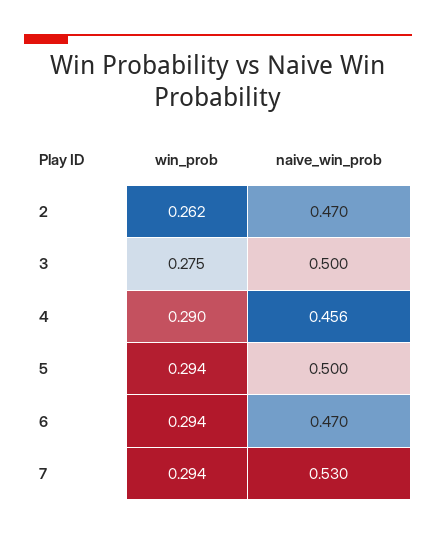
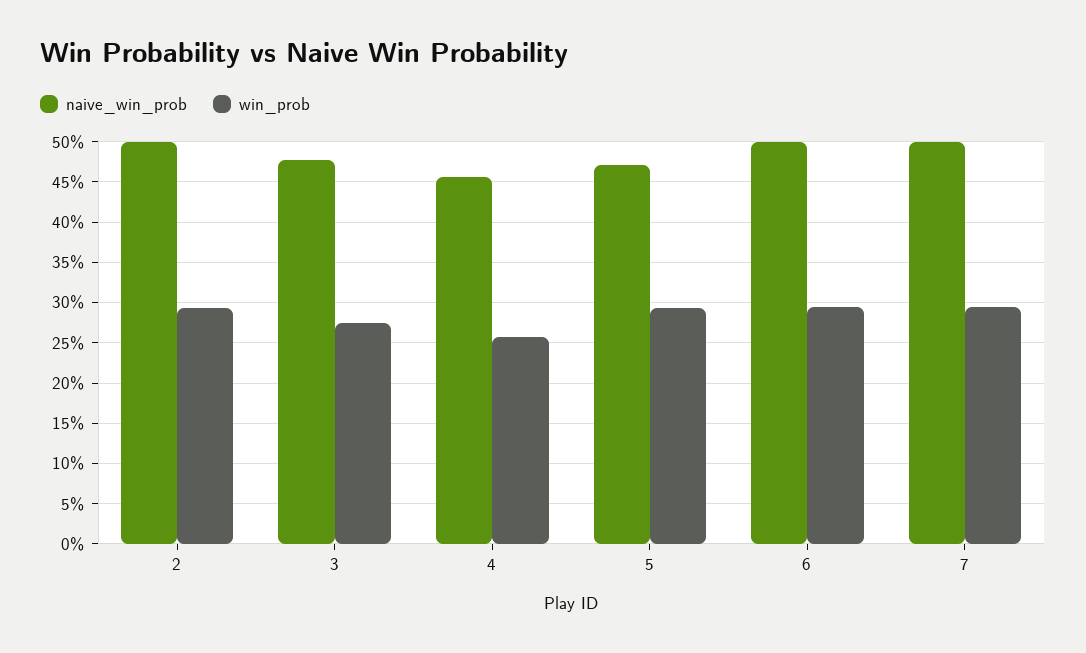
win_prob, 2: 0.262 -> 0.29
naive_win_prob, 2: 0.47 -> 0.5
naive_win_prob, 3: 0.5 -> 0.48
win_prob, 4: 0.29 -> 0.26
naive_win_prob, 5: 0.5 -> 0.47
naive_win_prob, 6: 0.47 -> 0.5
naive_win_prob, 7: 0.53 -> 0.5

